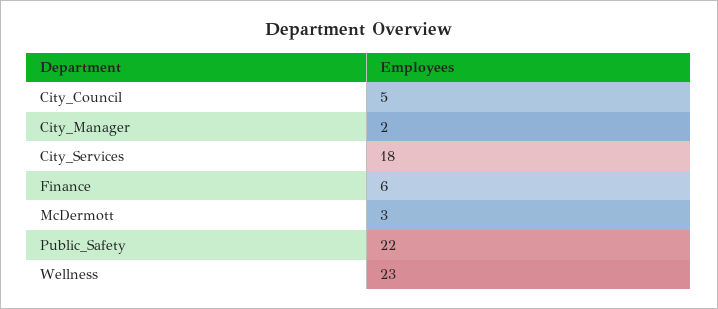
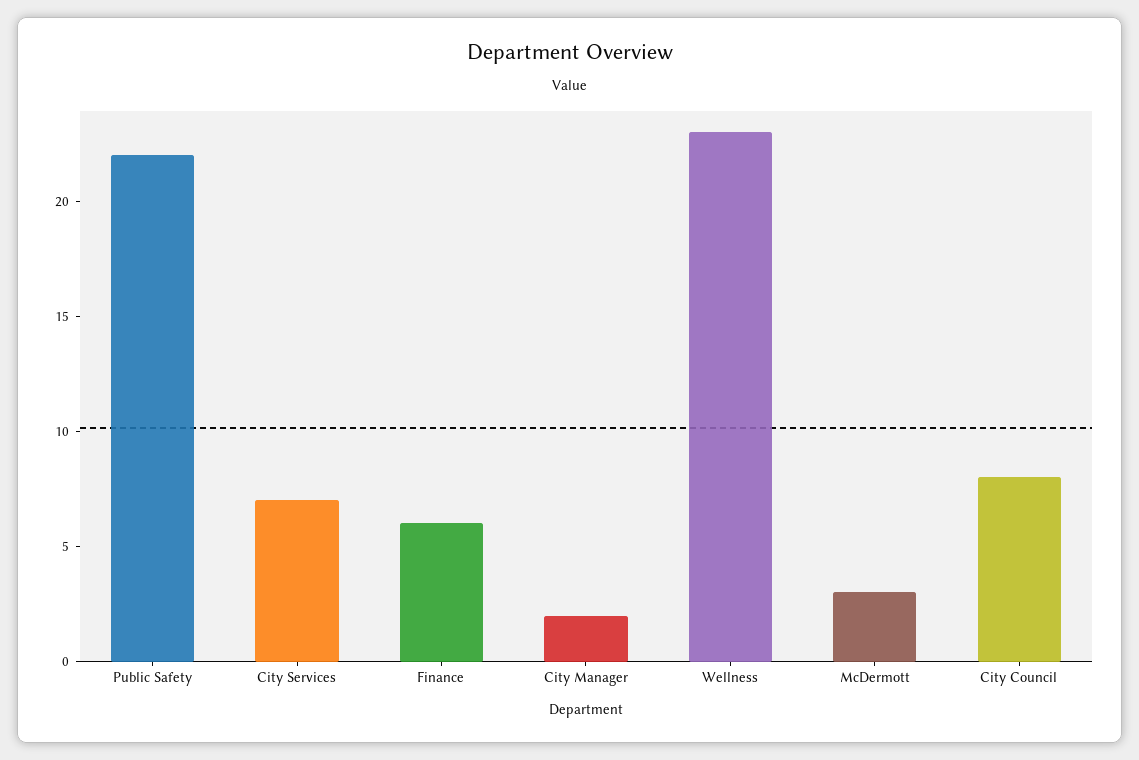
City_Council: 5 -> 8
City_Services: 18 -> 7

